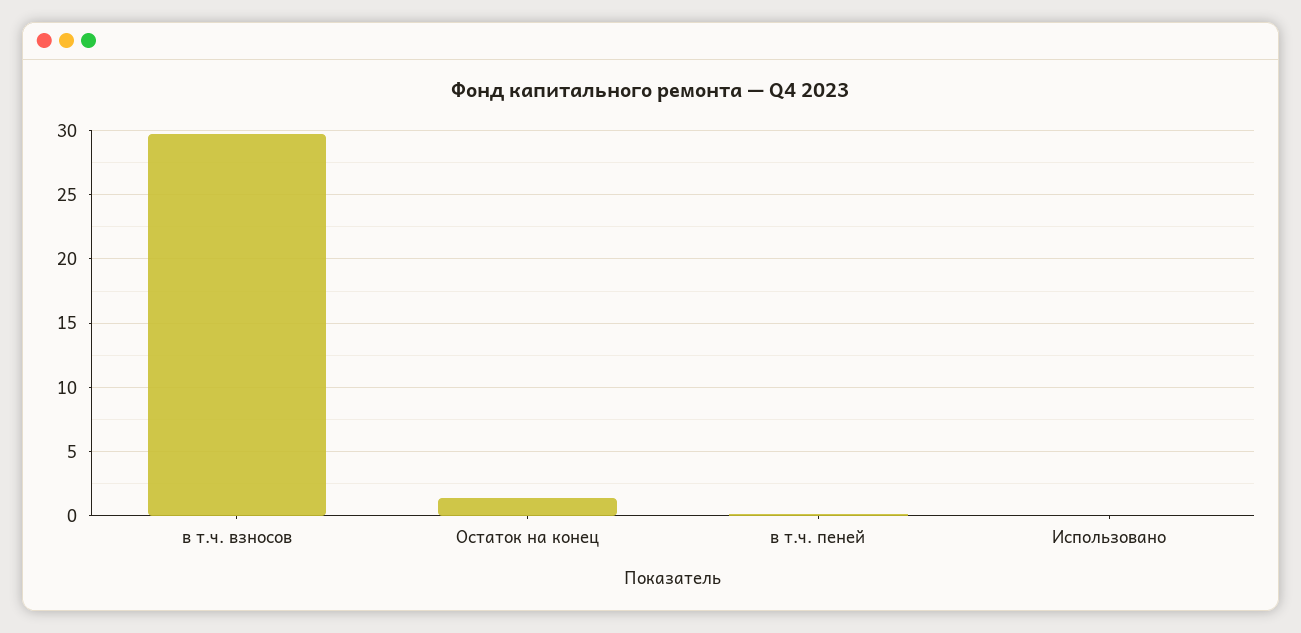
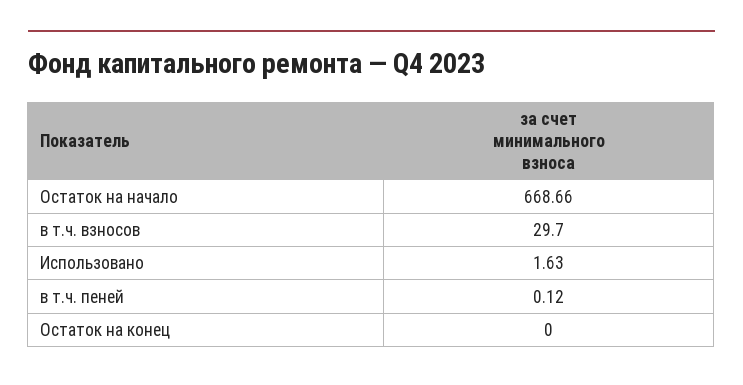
Остаток на конец: 1.5 -> 0
Использовано: 0 -> 1.63
Остаток на начало: none -> 668.66

